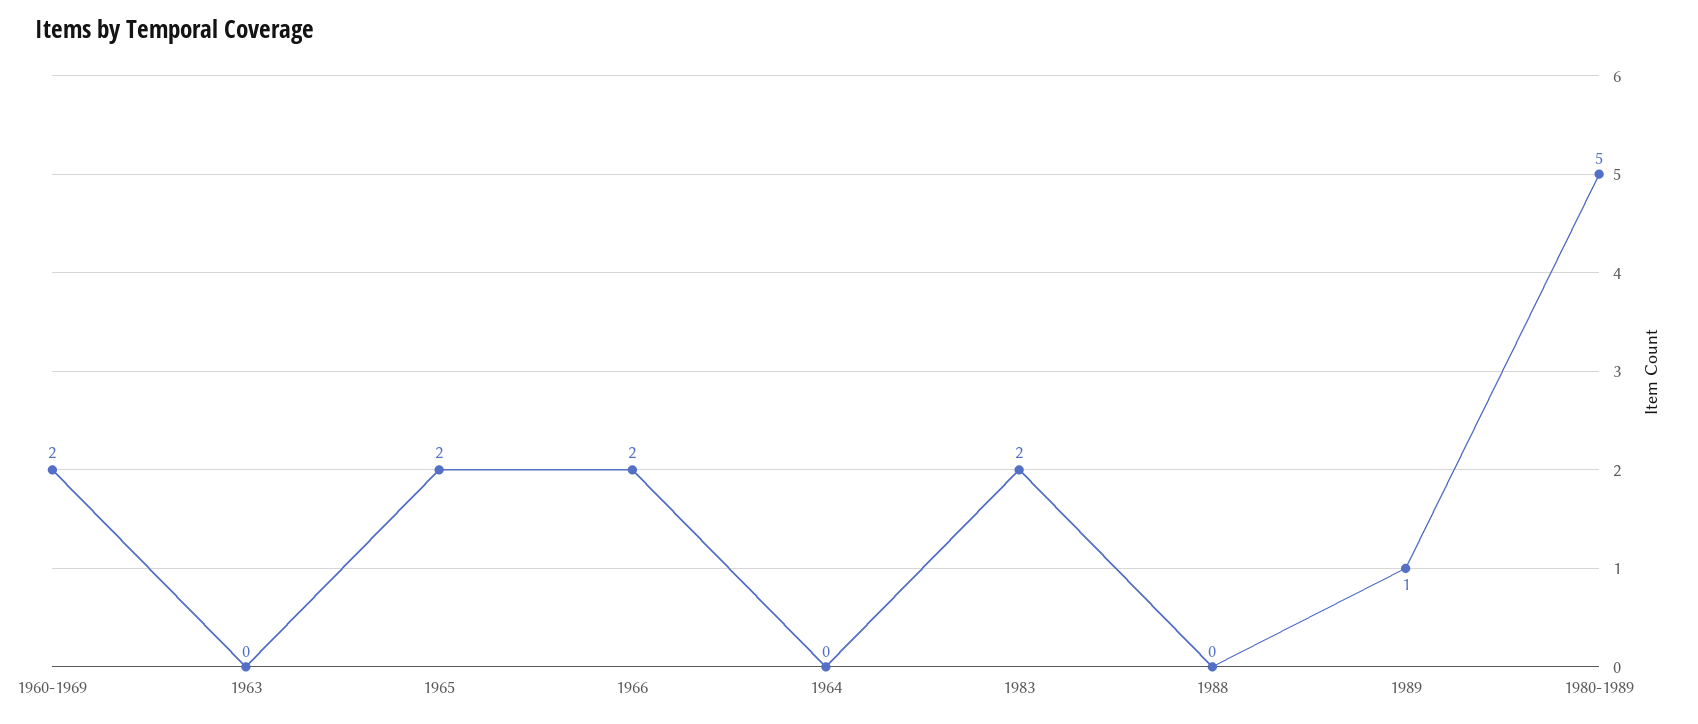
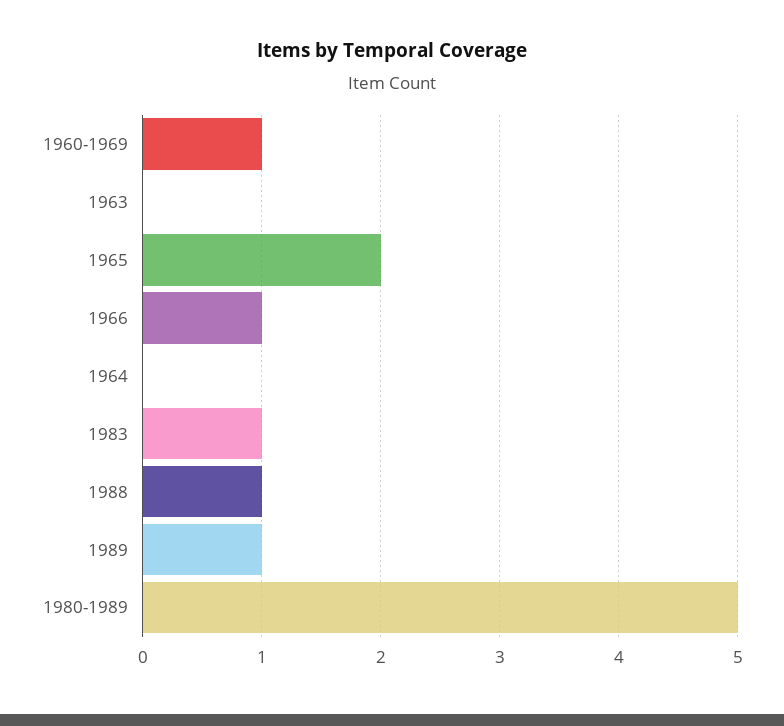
1960-1969: 2 -> 1
1966: 2 -> 1
1983: 2 -> 1
1988: 0 -> 1

